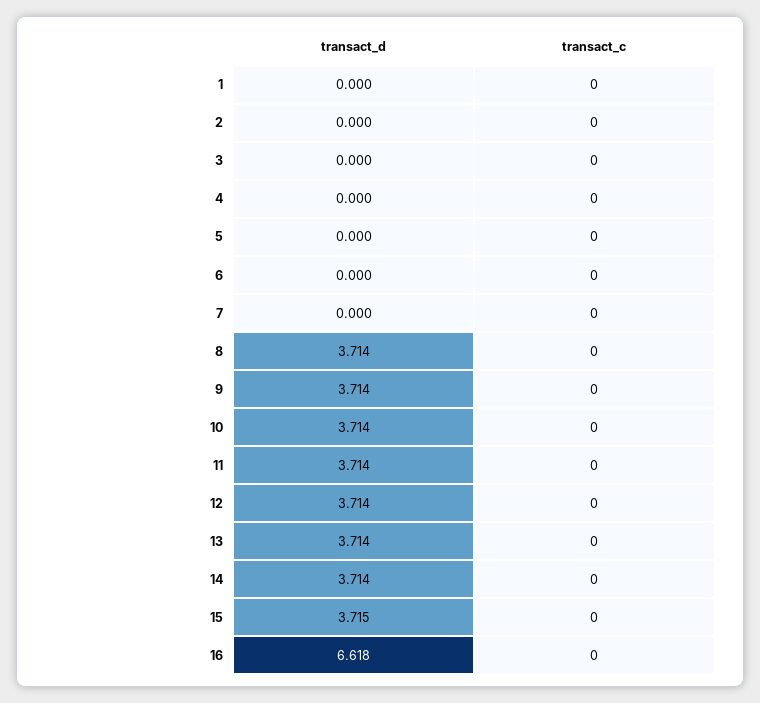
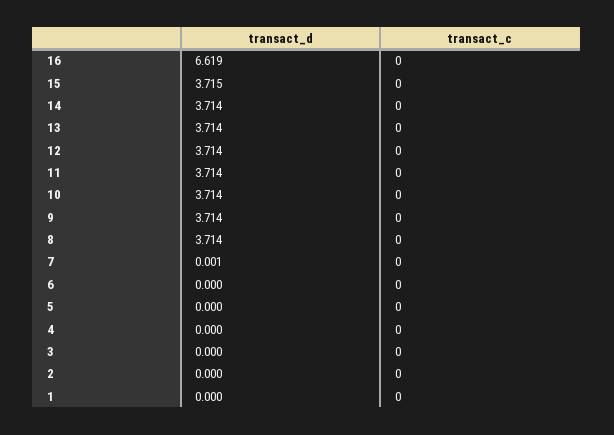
transact_d, 7: 0 -> 0.001
transact_d, 16: 6.618 -> 6.619

